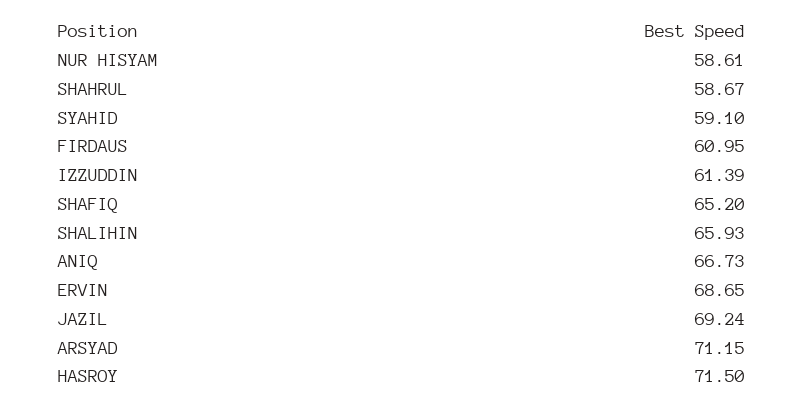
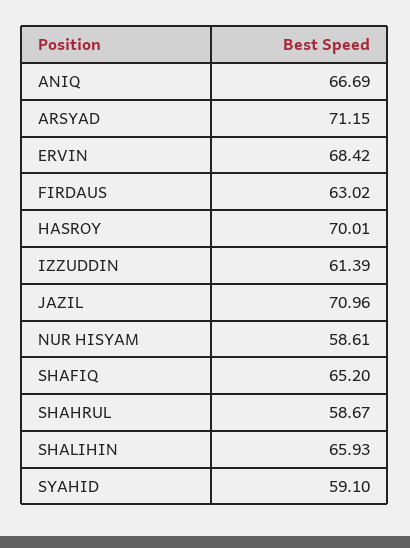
FIRDAUS: 60.95 -> 63.02
ANIQ: 66.73 -> 66.69
ERVIN: 68.65 -> 68.42
JAZIL: 69.24 -> 70.96
HASROY: 71.5 -> 70.01

